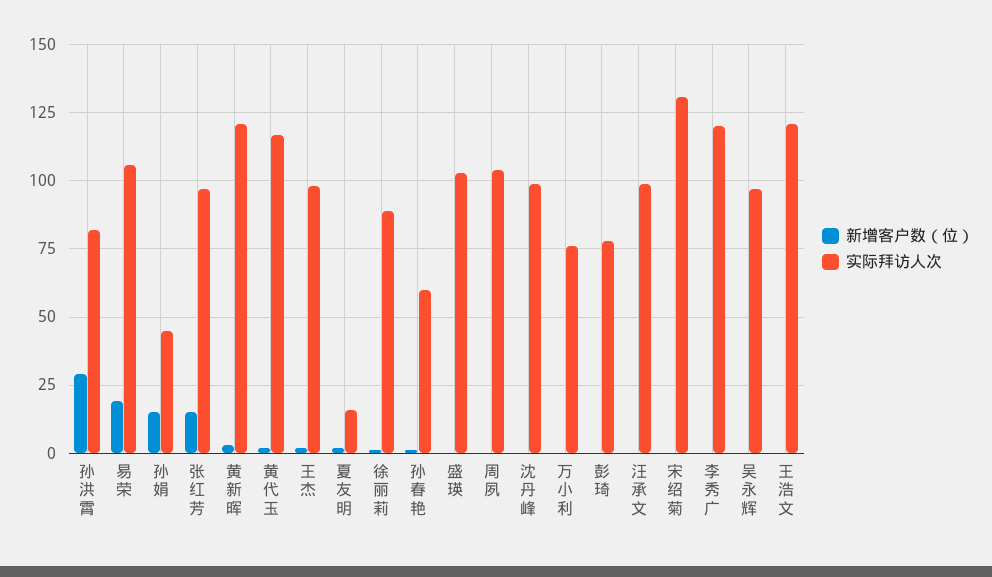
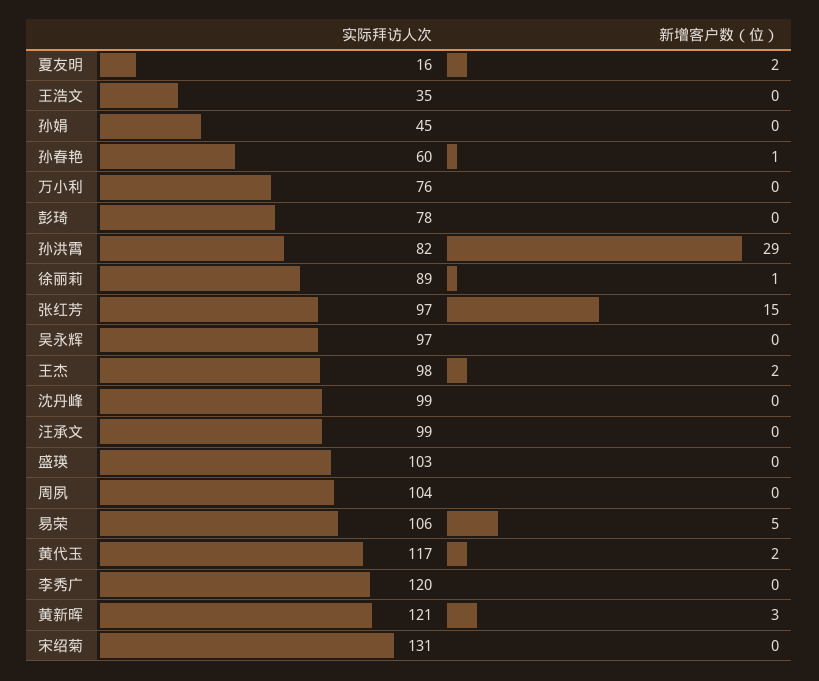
新增客户数（位）, 易荣: 20 -> 5
新增客户数（位）, 孙娟: 15 -> 0
实际拜访人次, 王浩文: 120 -> 35

